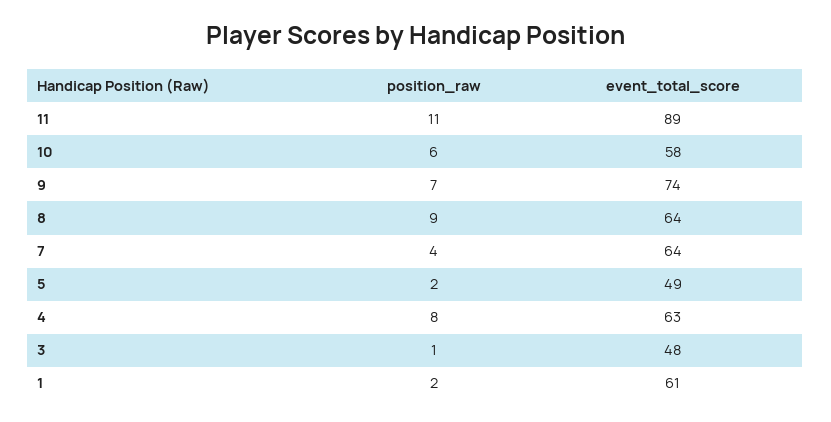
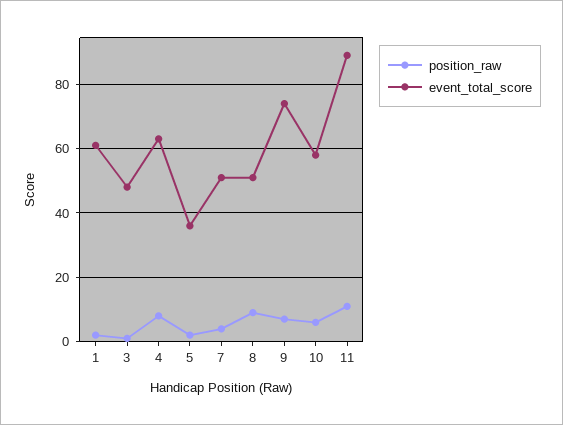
event_total_score, 8: 64 -> 50
event_total_score, 7: 64 -> 50
event_total_score, 5: 49 -> 35

